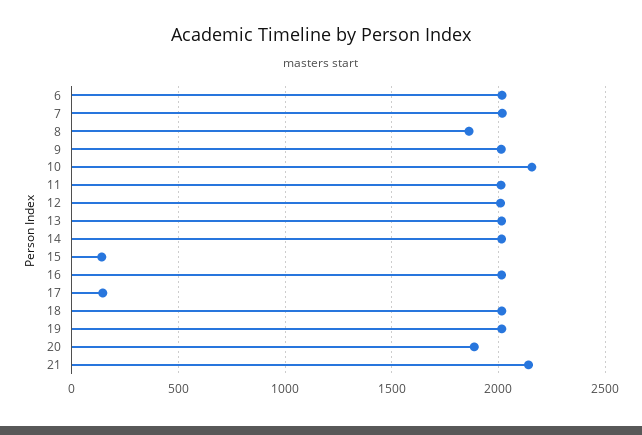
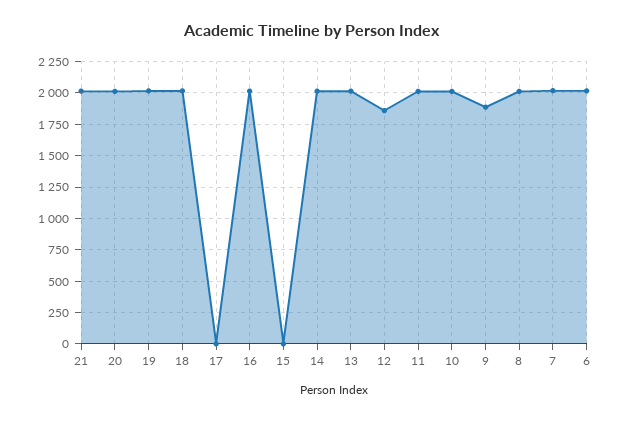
8: 1850 -> 2000
9: 2000 -> 1900
10: 2150 -> 2000
12: 2000 -> 1850
15: 150 -> 0
17: 150 -> 0
20: 1900 -> 2000
21: 2150 -> 2000

